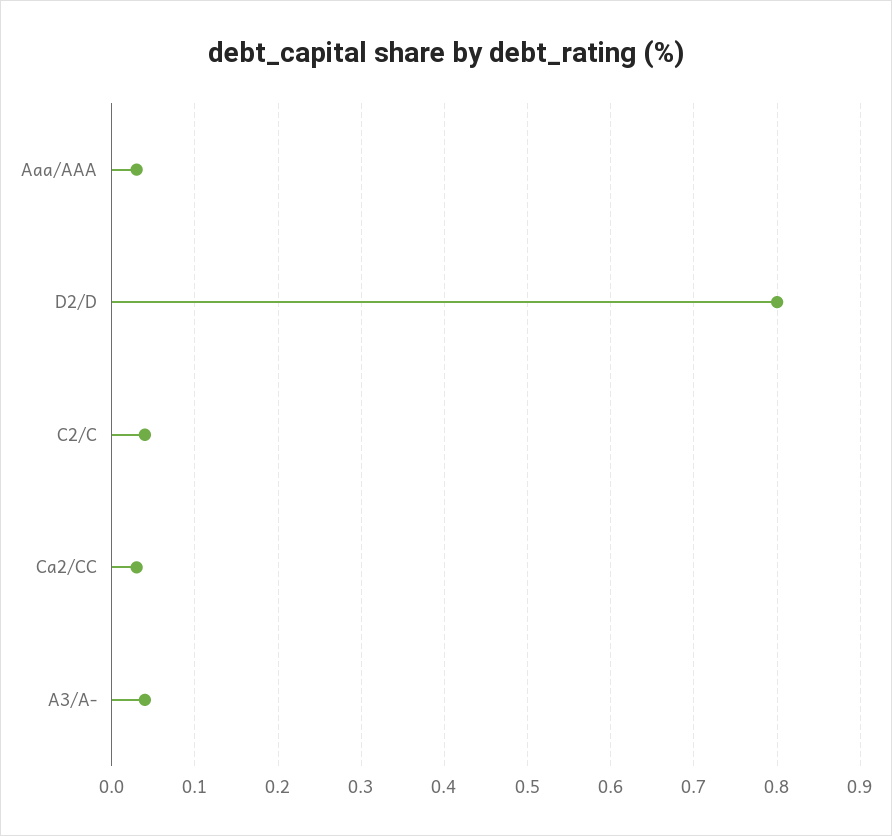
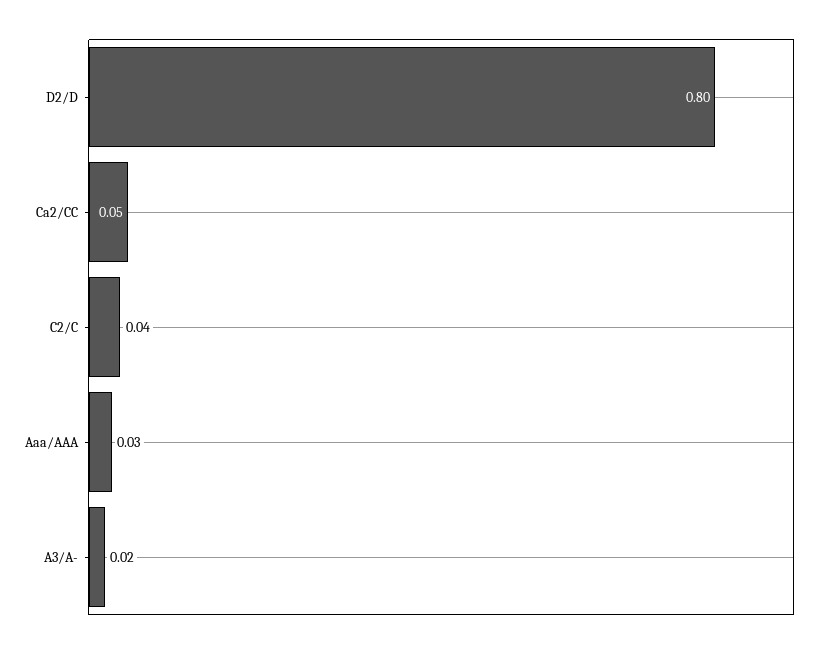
Ca2/CC: 0.03 -> 0.05
A3/A-: 0.04 -> 0.02

